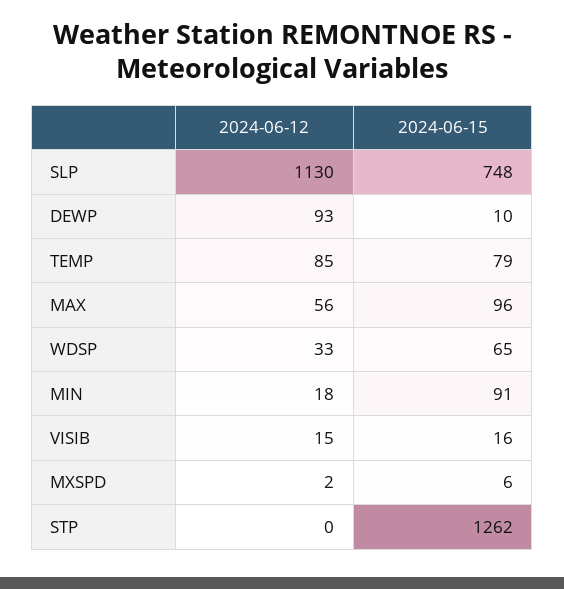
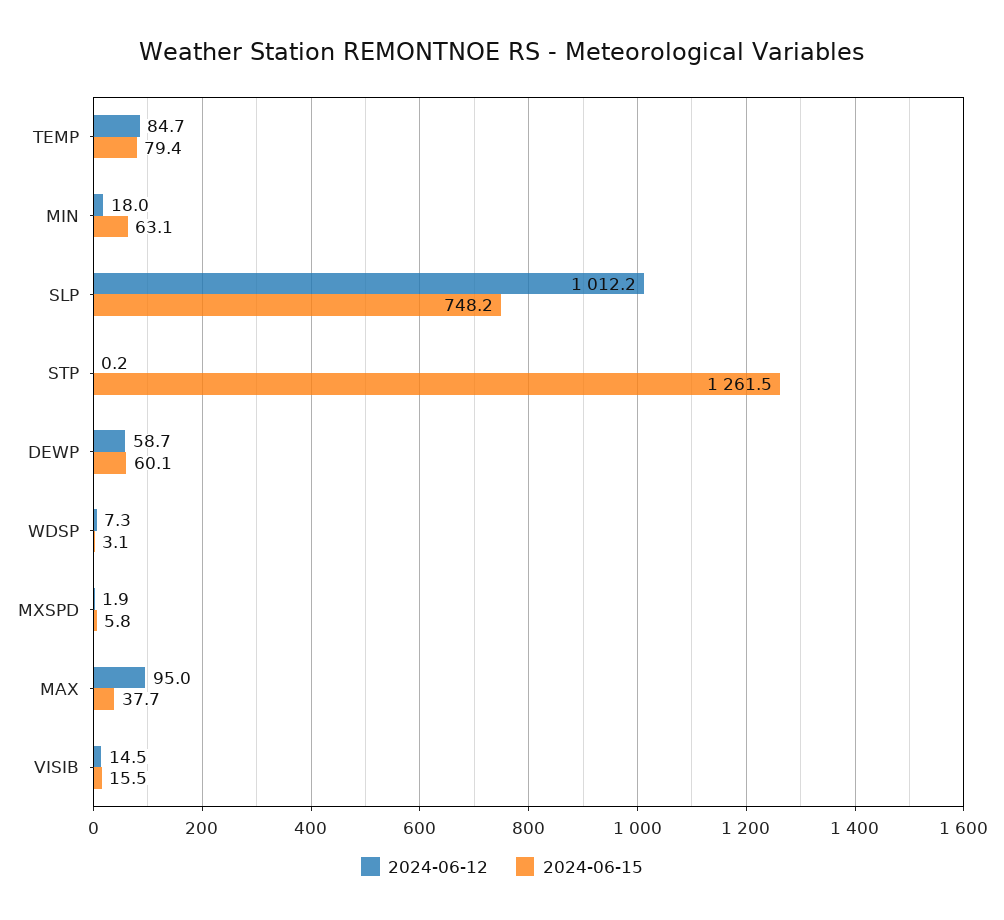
2024-06-12, SLP: 1130 -> 1012.2
2024-06-12, DEWP: 93 -> 58.7
2024-06-15, DEWP: 10 -> 60.1
2024-06-12, MAX: 56 -> 95
2024-06-15, MAX: 96 -> 37.7
2024-06-12, WDSP: 33 -> 7.3
2024-06-15, WDSP: 65 -> 3.1
2024-06-15, MIN: 91 -> 63.1

